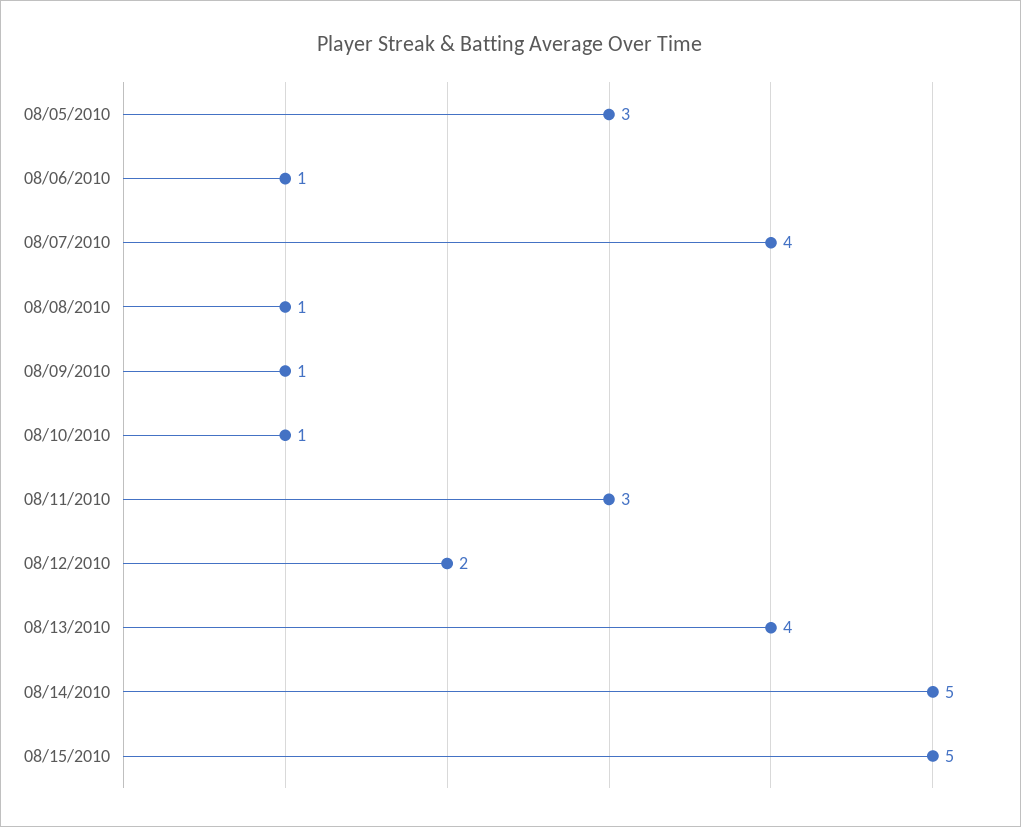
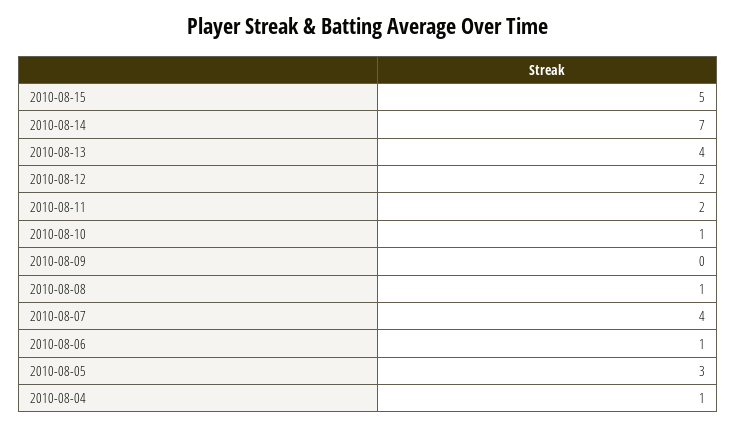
08/09/2010: 1 -> 0
08/11/2010: 3 -> 2
08/14/2010: 5 -> 7
2010-08-04: none -> 1

